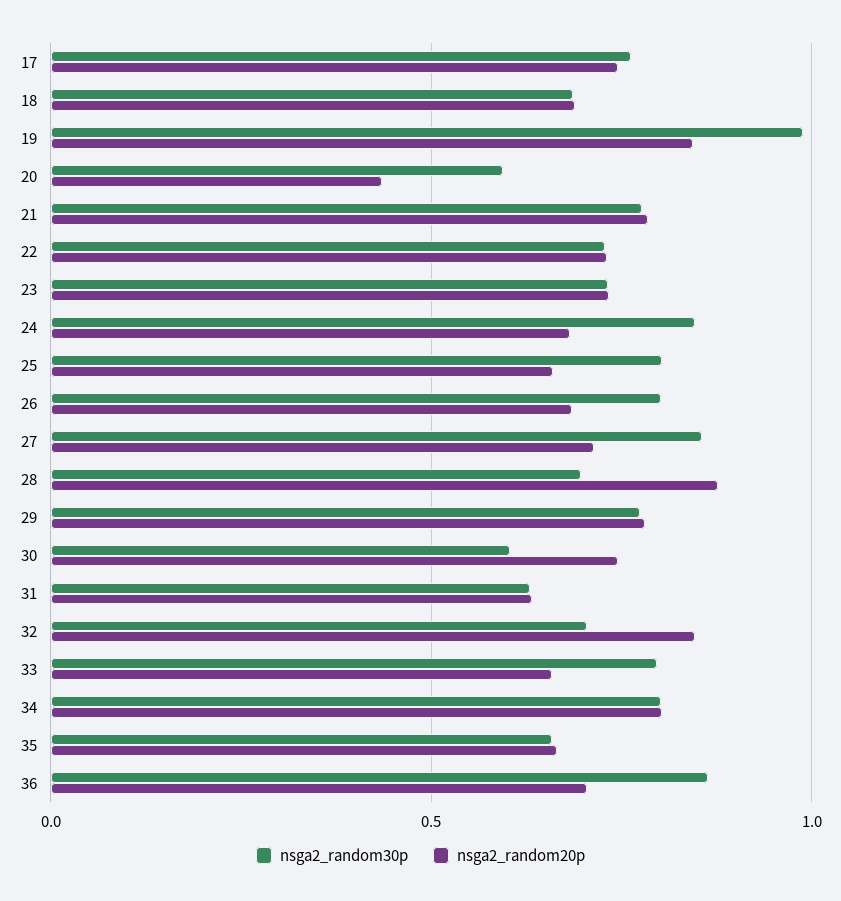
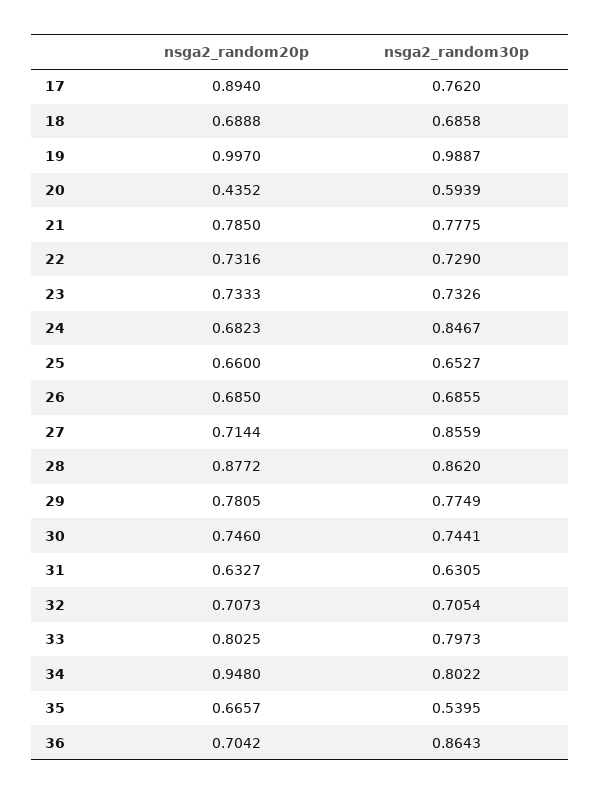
nsga2_random20p, 17: 0.75 -> 0.894
nsga2_random20p, 19: 0.85 -> 0.997
nsga2_random30p, 25: 0.8 -> 0.6527
nsga2_random30p, 26: 0.8 -> 0.6855
nsga2_random30p, 28: 0.7 -> 0.862
nsga2_random30p, 30: 0.6 -> 0.7441
nsga2_random20p, 32: 0.85 -> 0.7073
nsga2_random20p, 33: 0.65 -> 0.8025
nsga2_random20p, 34: 0.8 -> 0.948
nsga2_random30p, 35: 0.65 -> 0.5395

